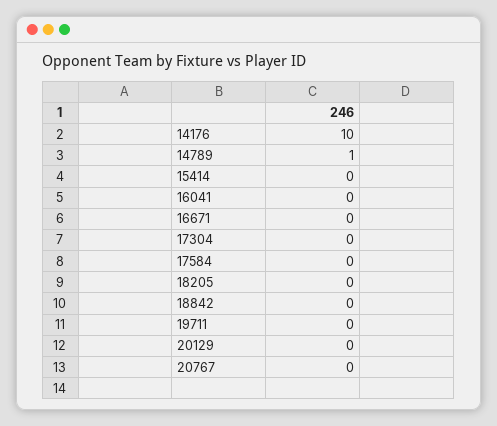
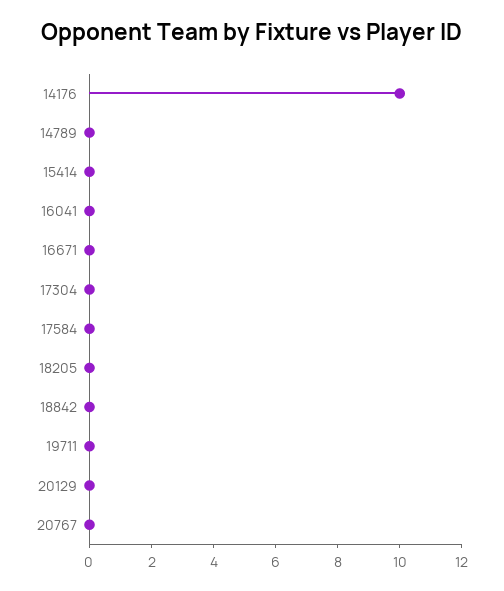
14789: 1 -> 0

